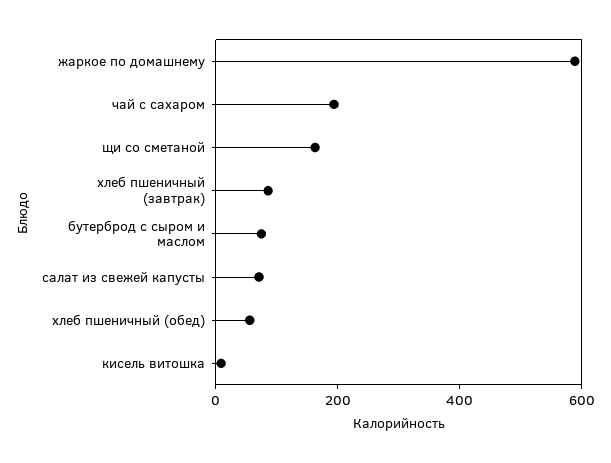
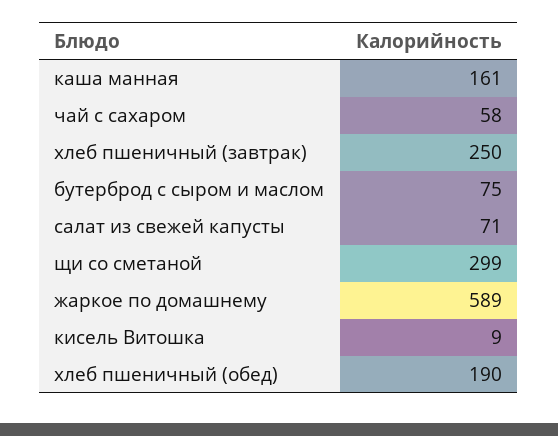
чай с сахаром: 200 -> 58
щи со сметаной: 150 -> 299
хлеб пшеничный (завтрак): 100 -> 250
хлеб пшеничный (обед): 50 -> 190
каша манная: none -> 161

